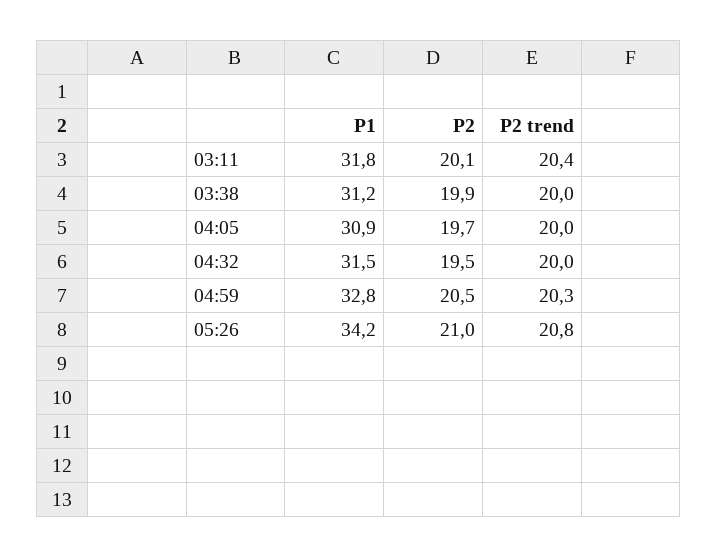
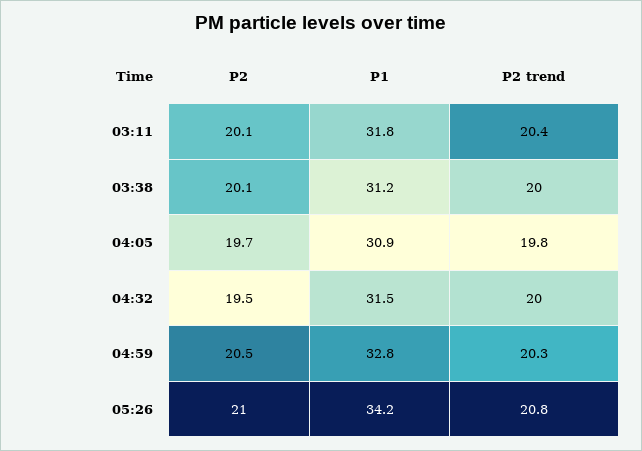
P2, 03:38: 19.9 -> 20.1
P2 trend, 04:05: 20 -> 19.8

